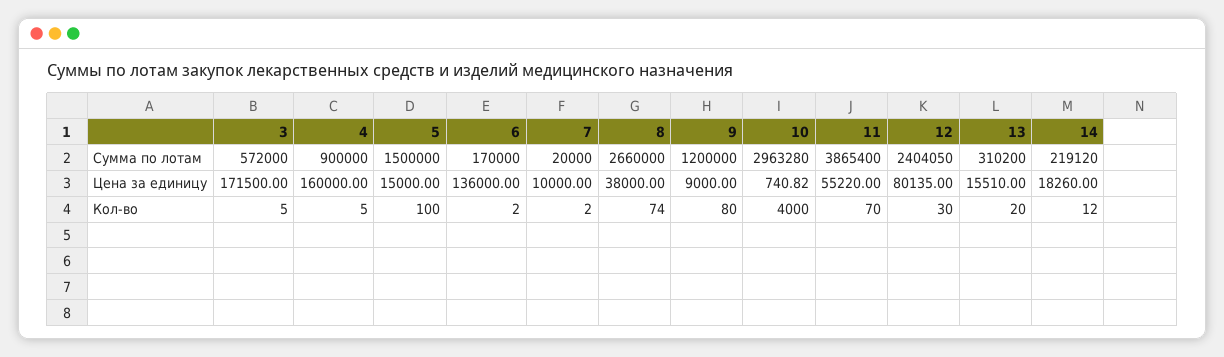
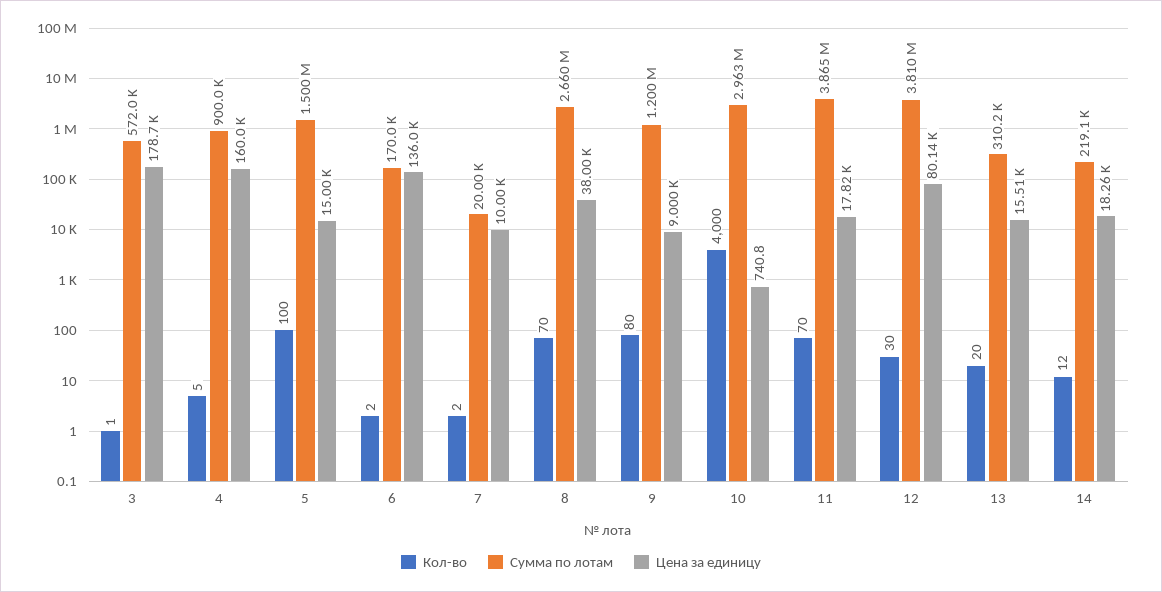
Сумма по лотам, 12: 2404050 -> 3810000
Цена за единицу, 3: 171500 -> 178700
Цена за единицу, 11: 55220 -> 17820
Кол-во, 3: 5 -> 1
Кол-во, 8: 74 -> 70

